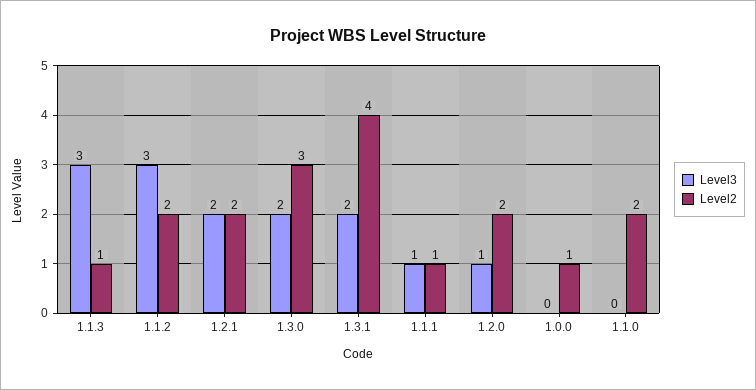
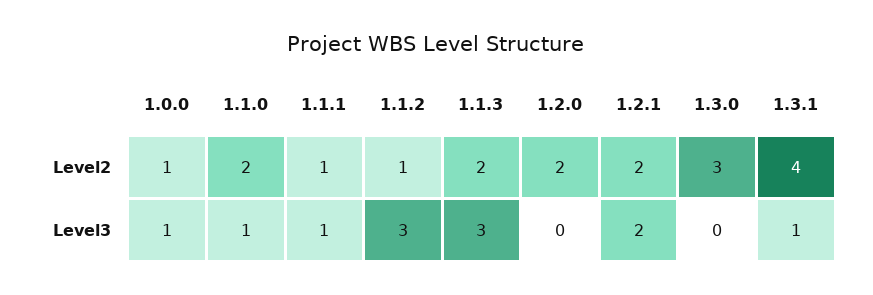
Level2, 1.1.3: 1 -> 2
Level2, 1.1.2: 2 -> 1
Level3, 1.3.0: 2 -> 0
Level3, 1.3.1: 2 -> 1
Level3, 1.2.0: 1 -> 0
Level3, 1.0.0: 0 -> 1
Level3, 1.1.0: 0 -> 1

